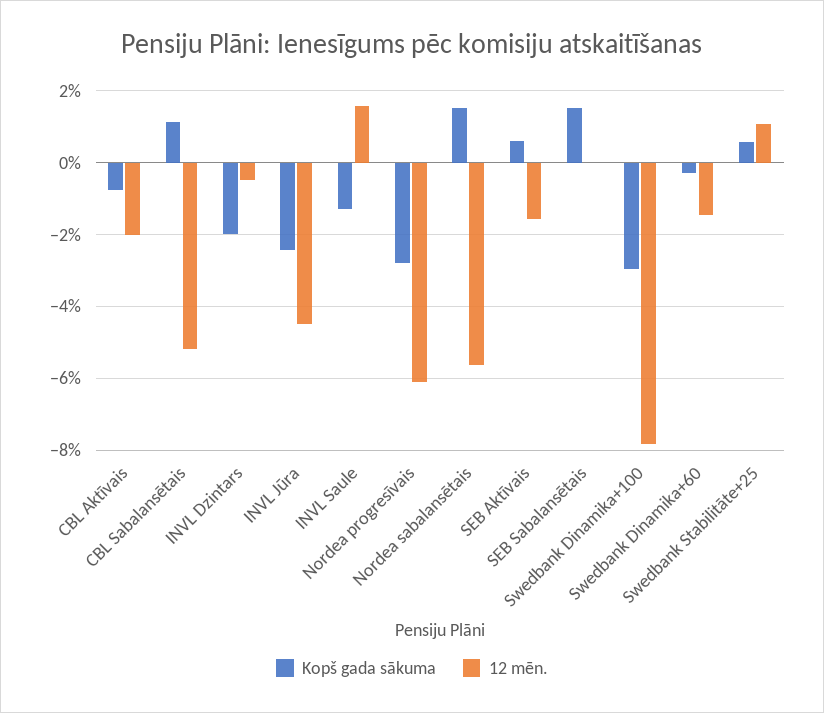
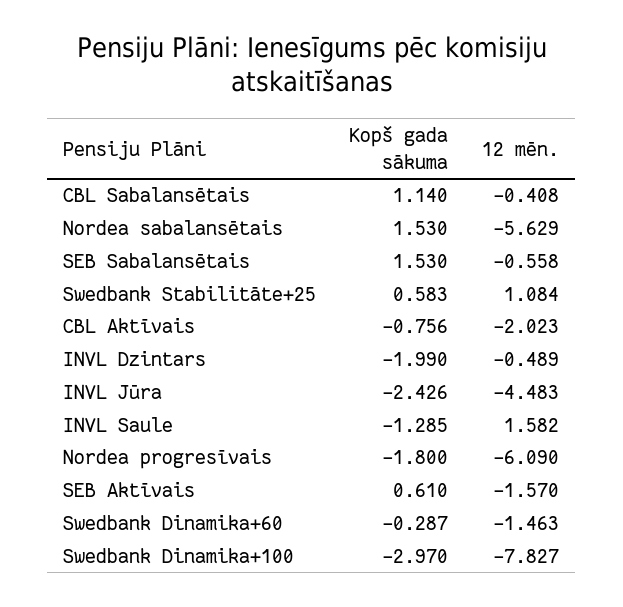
12 mēn., CBL Sabalansētais: -5.2 -> -0.408
Kopš gada sākuma, Nordea progresīvais: -2.8 -> -1.8
12 mēn., SEB Sabalansētais: 0 -> -0.558

